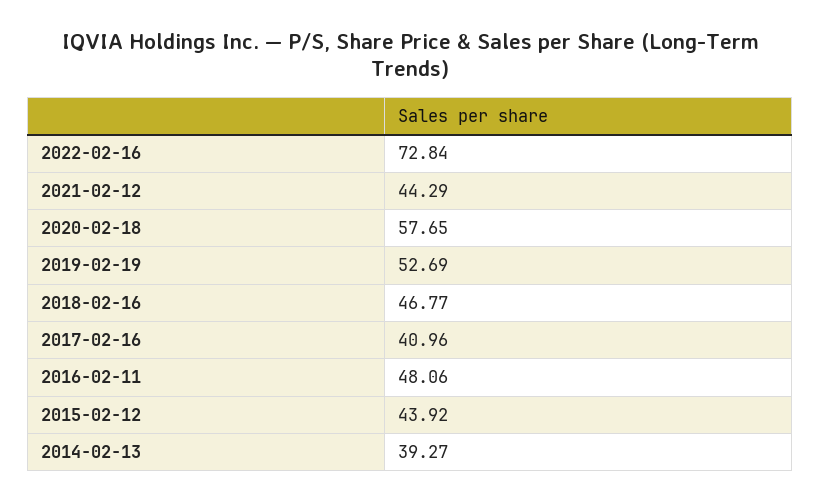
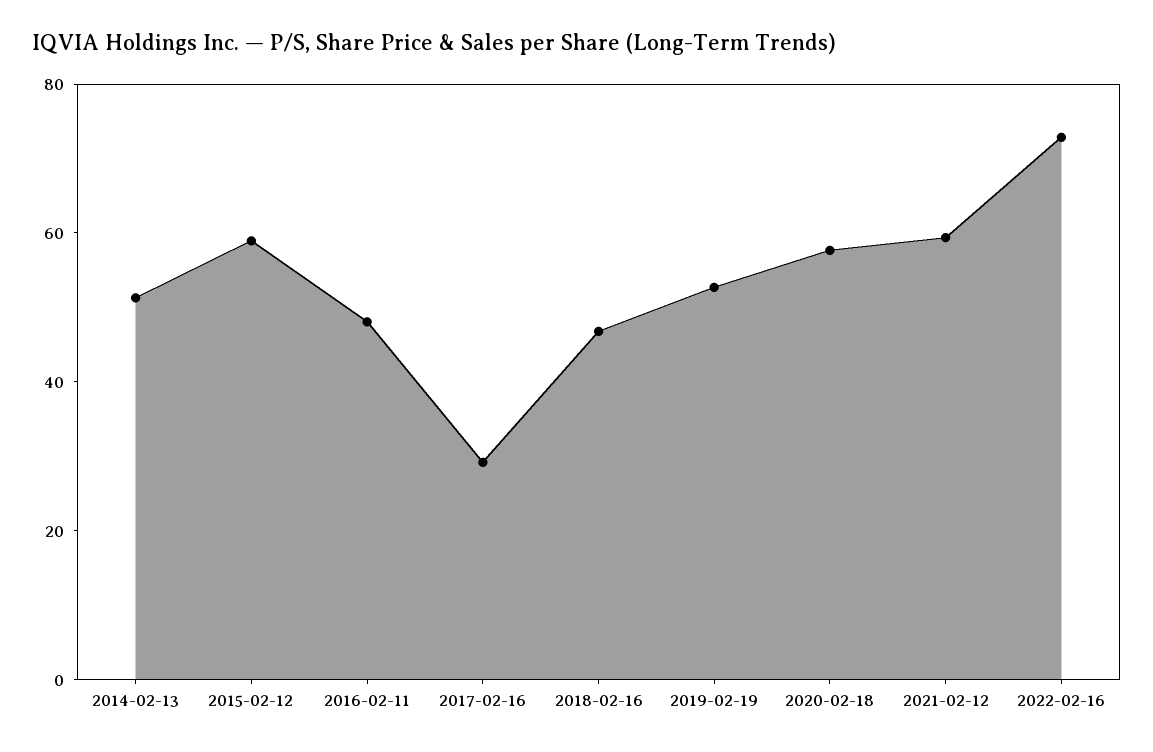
2021-02-12: 44.29 -> 60
2017-02-16: 40.96 -> 30
2015-02-12: 43.92 -> 60
2014-02-13: 39.27 -> 50

